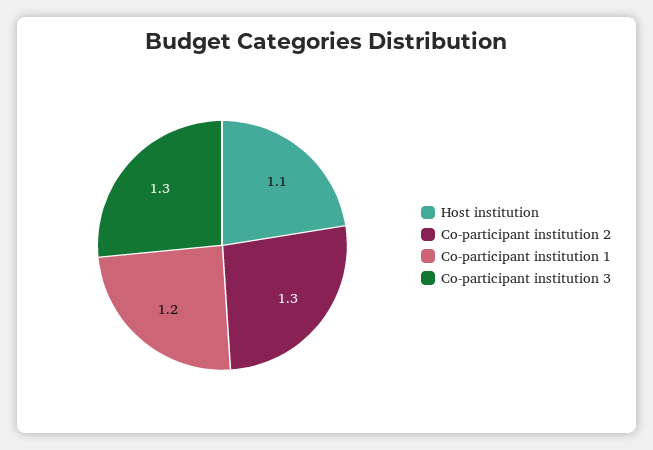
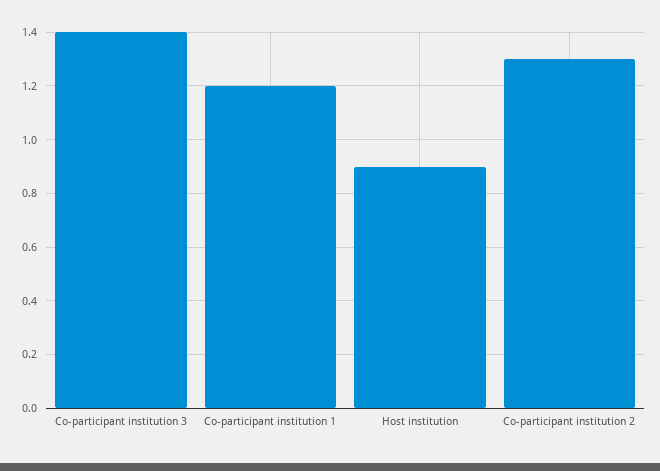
Host institution: 1.1 -> 0.9
Co-participant institution 3: 1.3 -> 1.4

